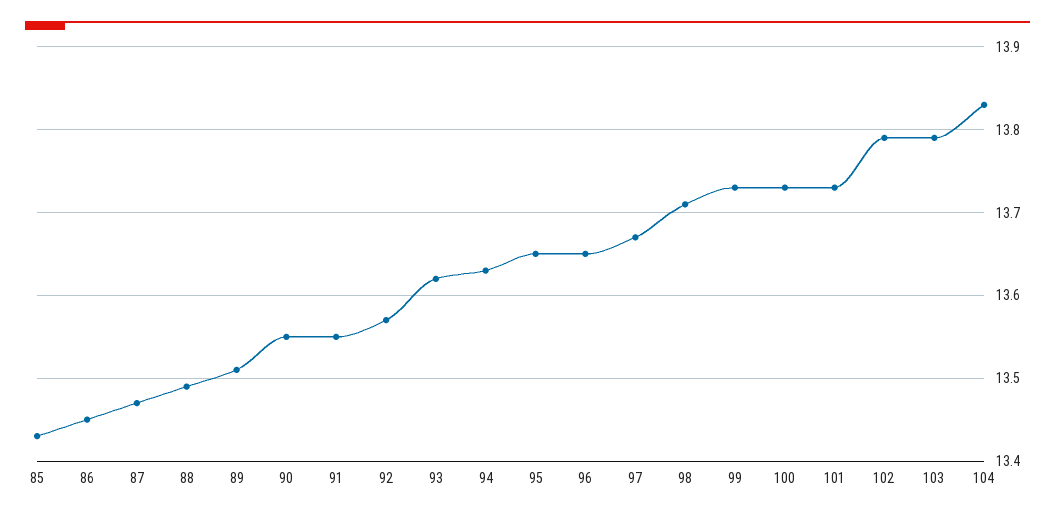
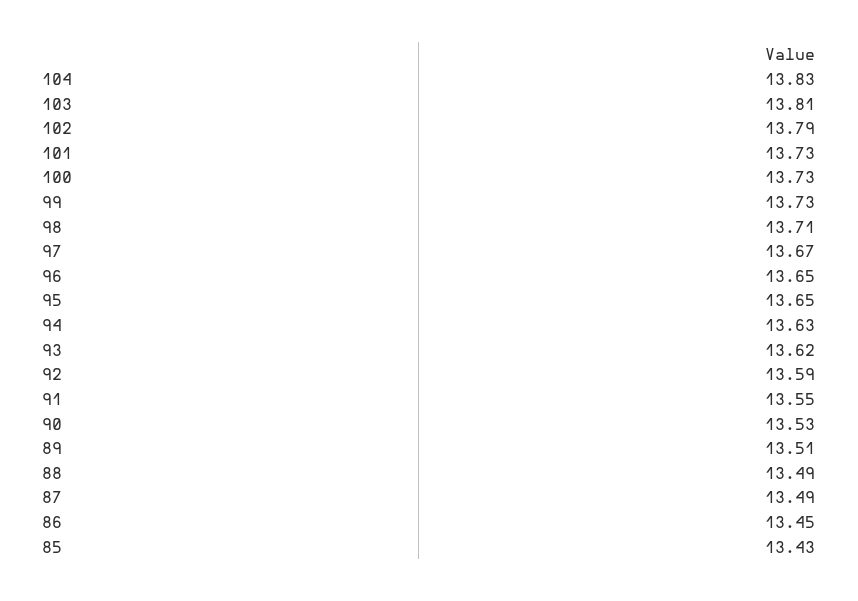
87: 13.47 -> 13.49
90: 13.55 -> 13.53
92: 13.57 -> 13.59
103: 13.79 -> 13.81

